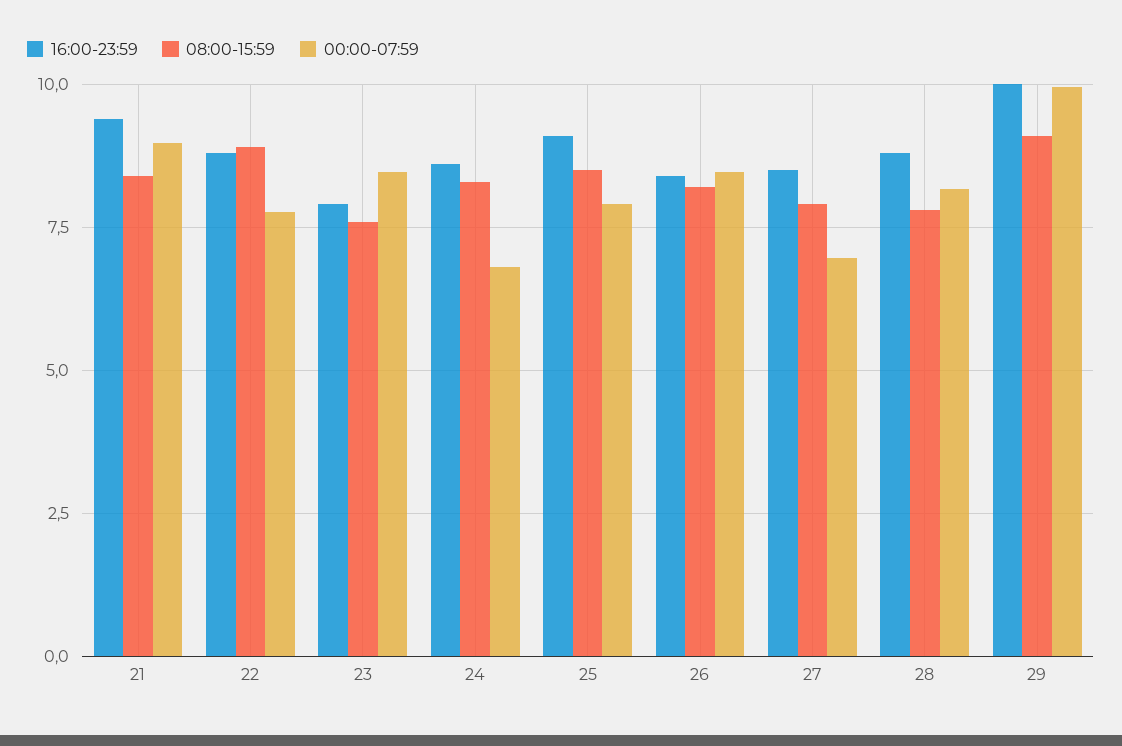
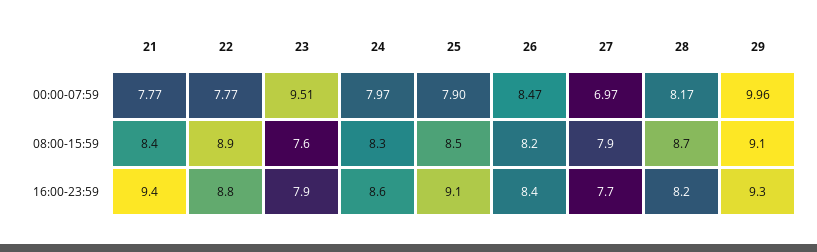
00:00-07:59, 21: 9 -> 7.77
00:00-07:59, 23: 8.5 -> 9.51
00:00-07:59, 24: 6.75 -> 7.97
16:00-23:59, 27: 8.5 -> 7.7
16:00-23:59, 28: 8.75 -> 8.2
08:00-15:59, 28: 7.75 -> 8.7
16:00-23:59, 29: 10 -> 9.3

